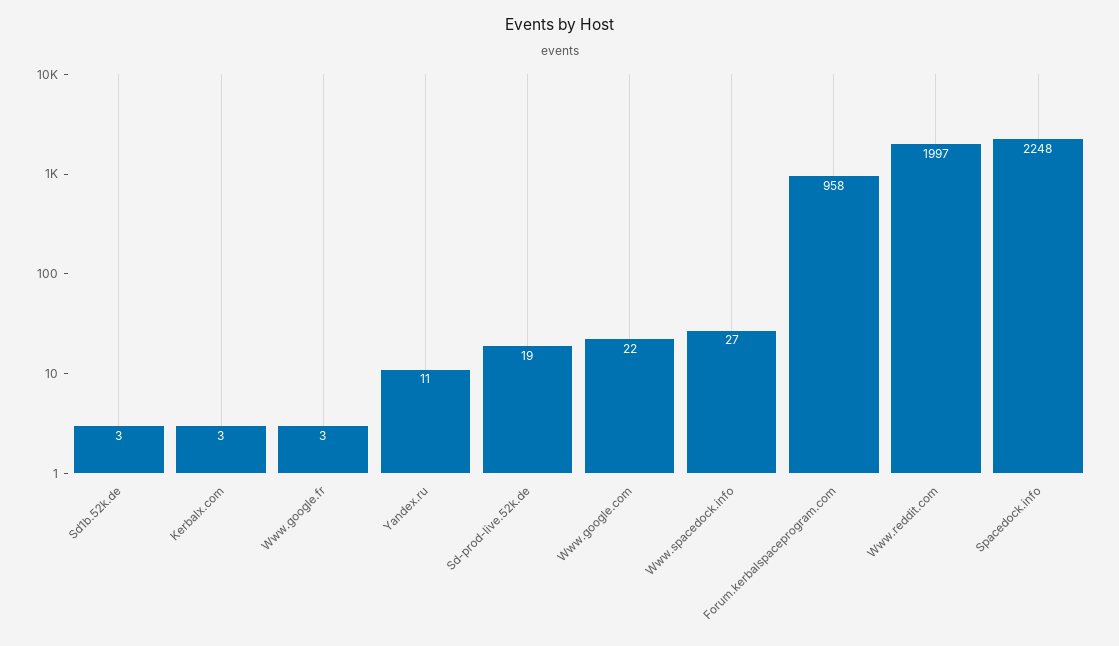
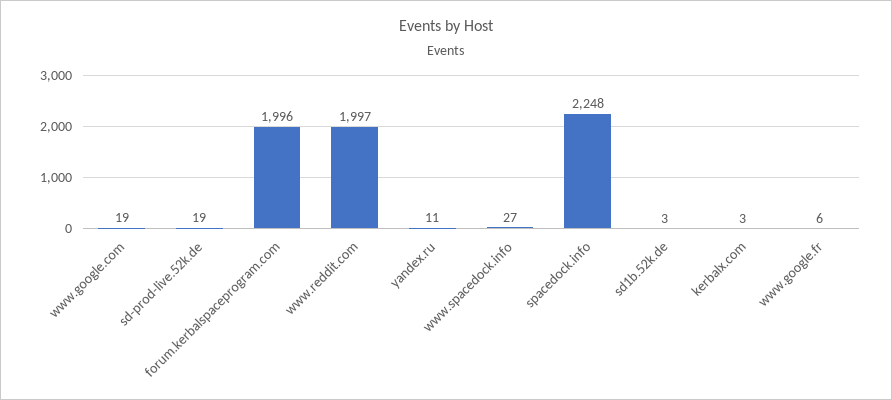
Www.google.fr: 3 -> 6
Www.google.com: 22 -> 19
Forum.kerbalspaceprogram.com: 958 -> 1996

